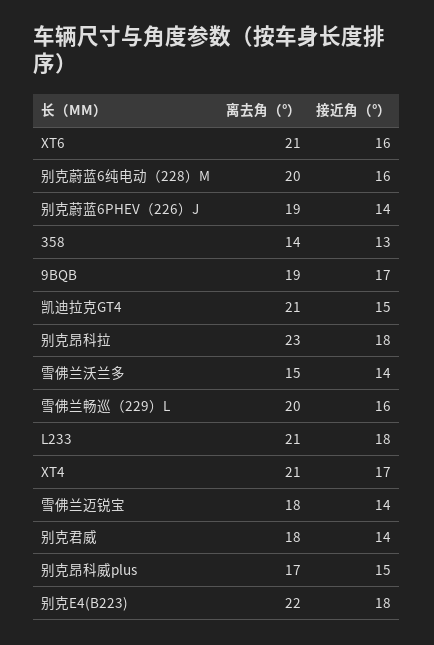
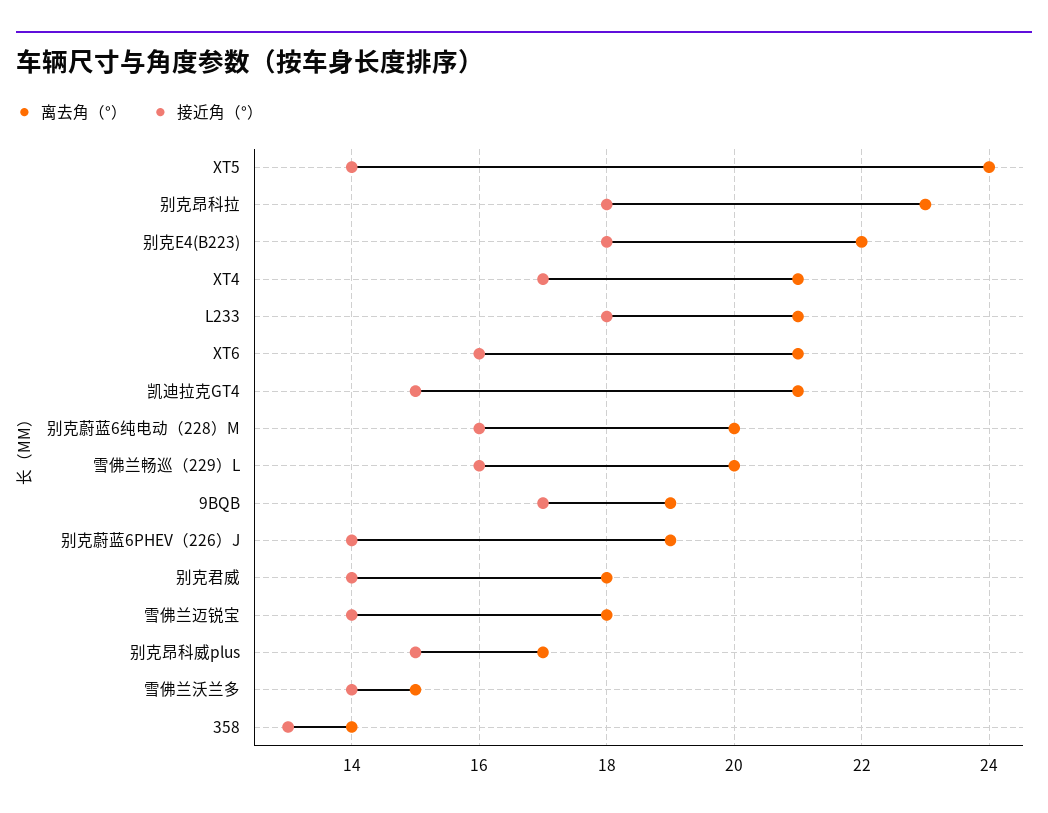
离去角（°）, XT5: none -> 24
接近角（°）, XT5: none -> 14

